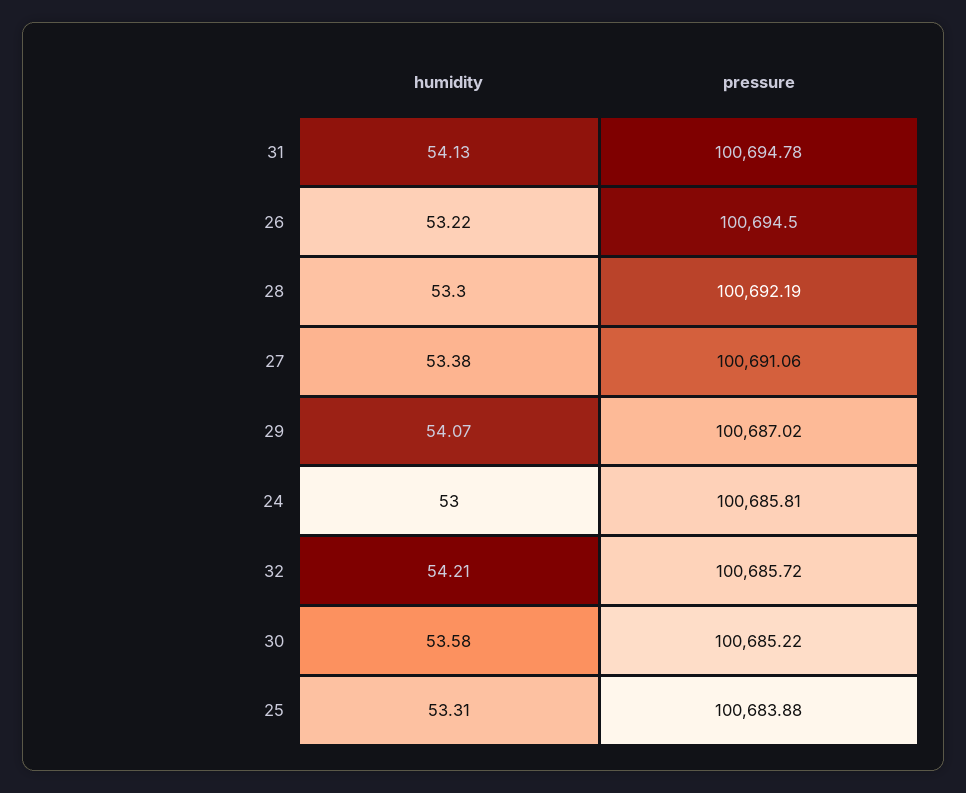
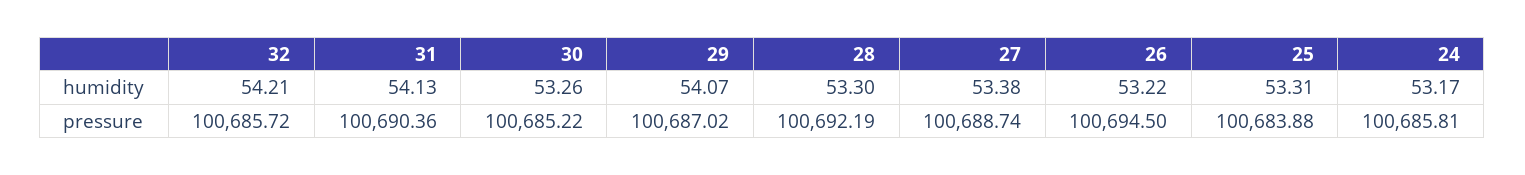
pressure, 31: 100694.78 -> 100690.36
pressure, 27: 100691.06 -> 100688.74
humidity, 24: 53 -> 53.17
humidity, 30: 53.58 -> 53.26

